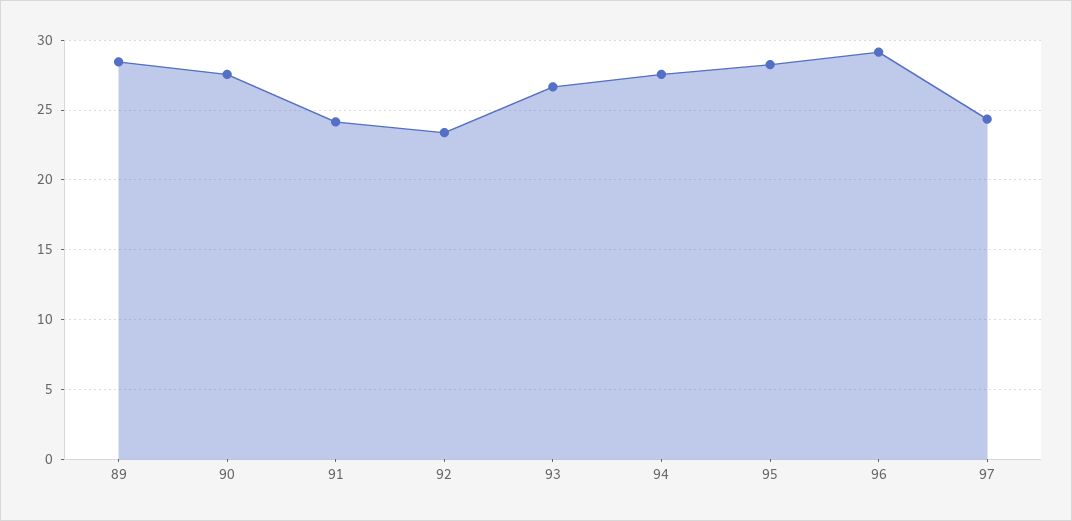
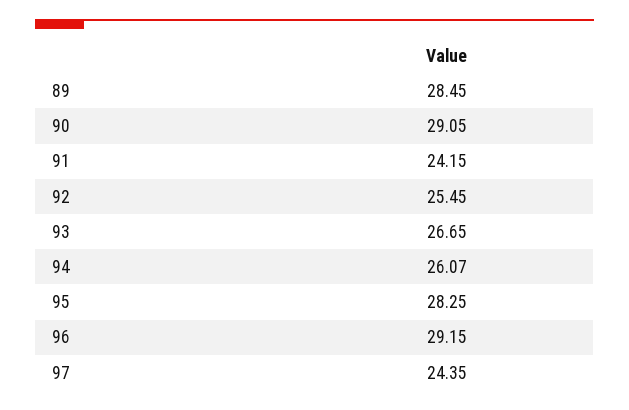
90: 27.5 -> 29.05
92: 23.5 -> 25.45
94: 27.5 -> 26.07

